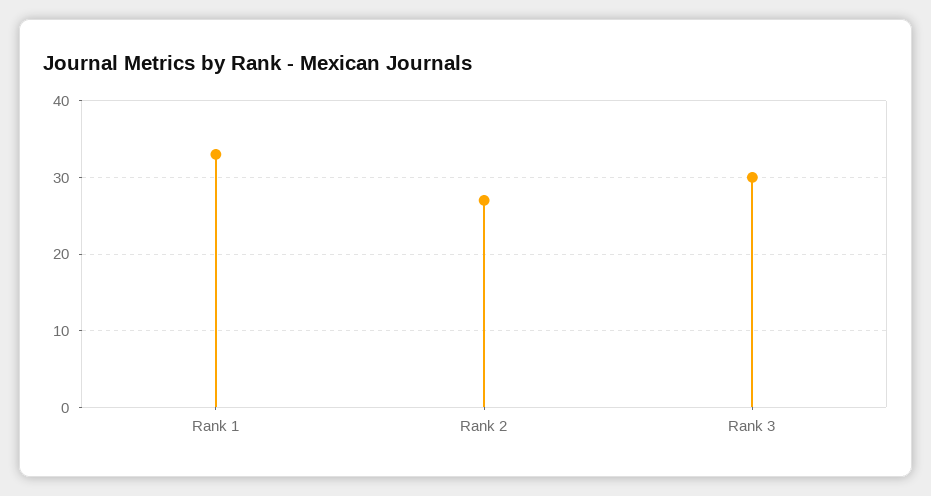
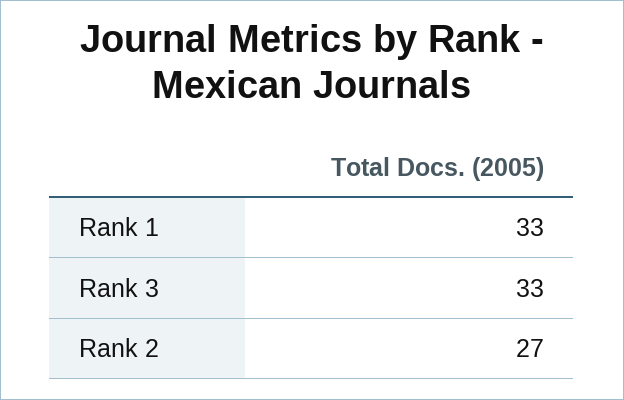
Rank 3: 30 -> 33

